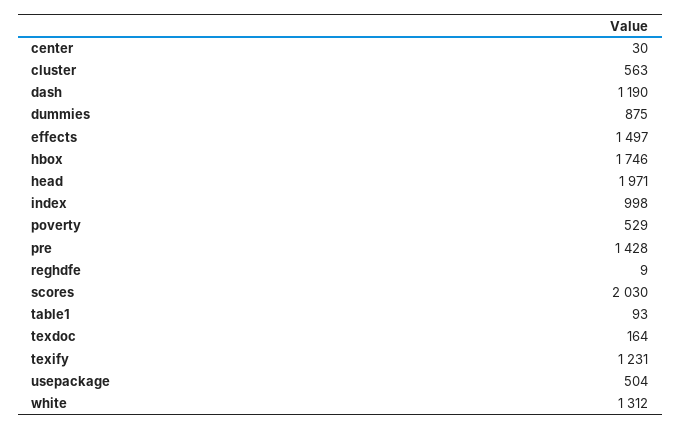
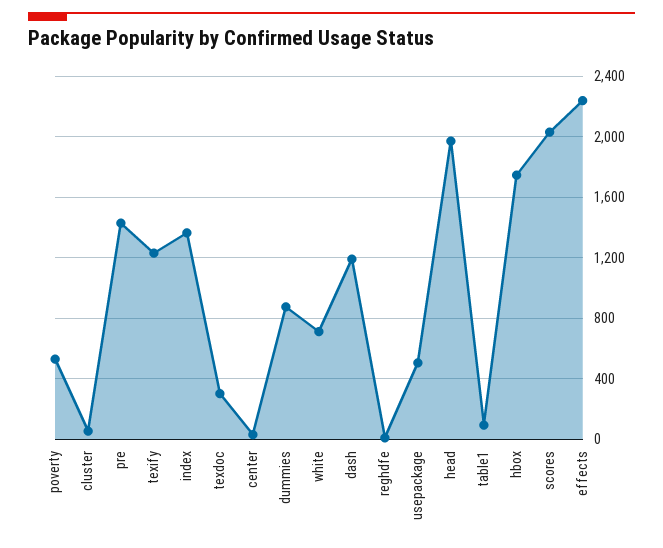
cluster: 563 -> 50
effects: 1497 -> 2250
index: 998 -> 1350
texdoc: 164 -> 300
white: 1312 -> 700

